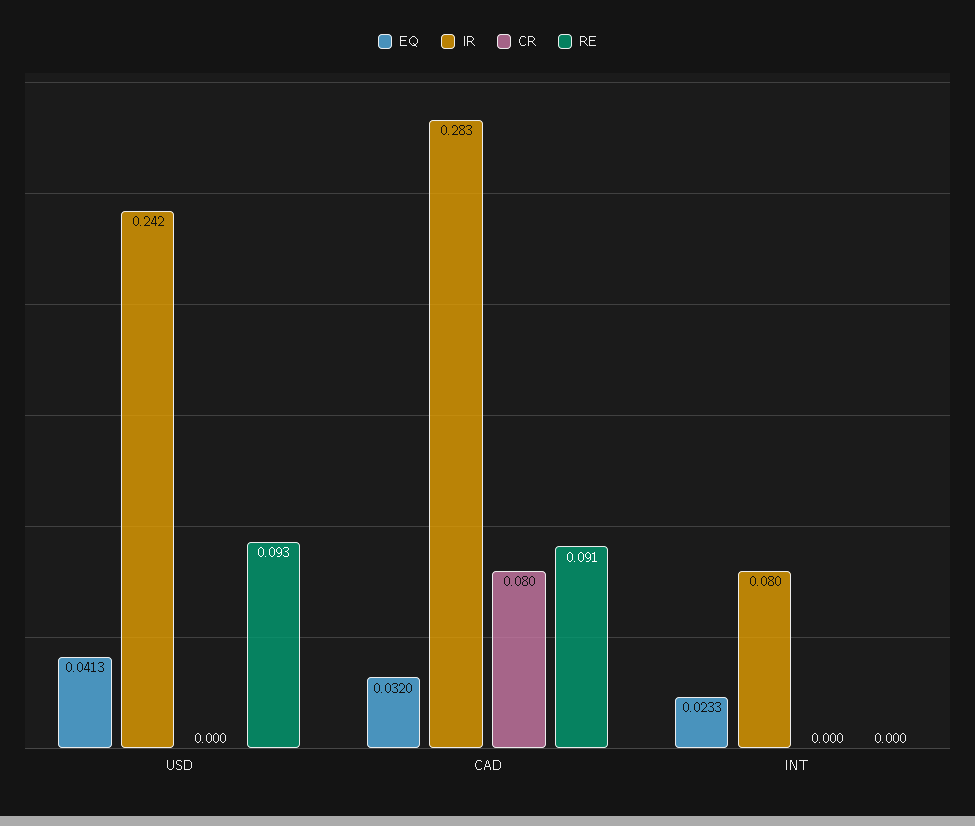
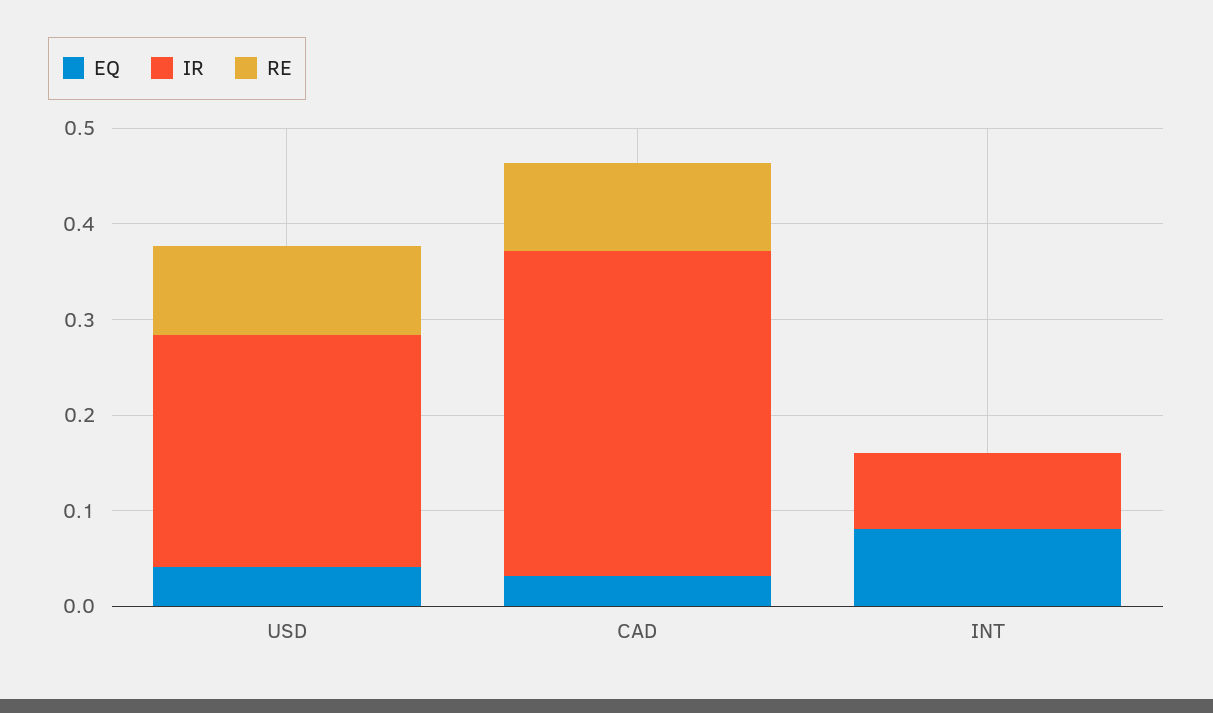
CR, USD: 0 -> none
IR, CAD: 0.283 -> 0.34
CR, CAD: 0.08 -> none
EQ, INT: 0.0233 -> 0.08
CR, INT: 0 -> none

